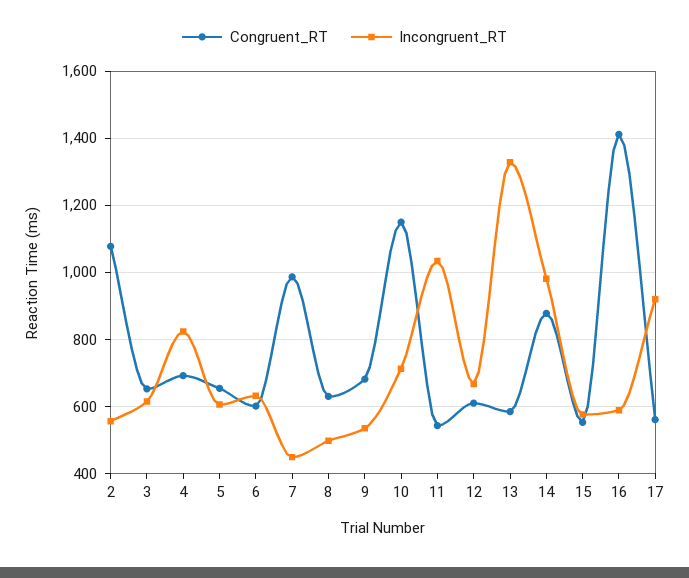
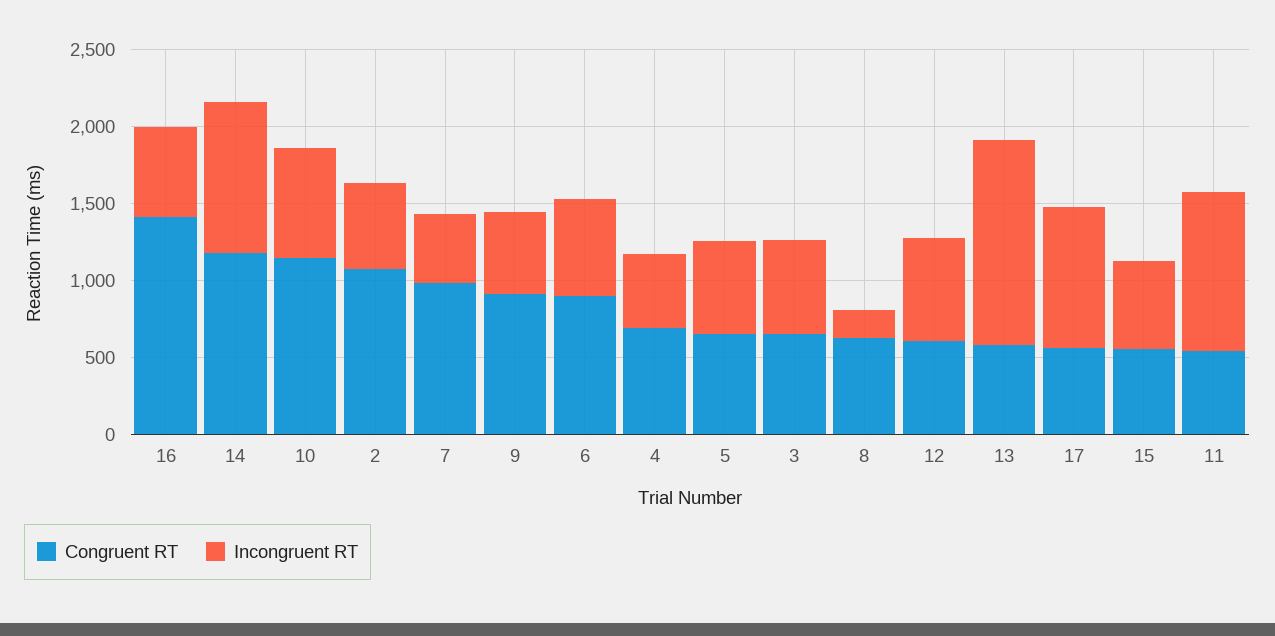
Incongruent_RT, 4: 820 -> 500
Congruent_RT, 6: 600 -> 900
Incongruent_RT, 8: 500 -> 200
Congruent_RT, 9: 680 -> 900
Congruent_RT, 14: 880 -> 1200

